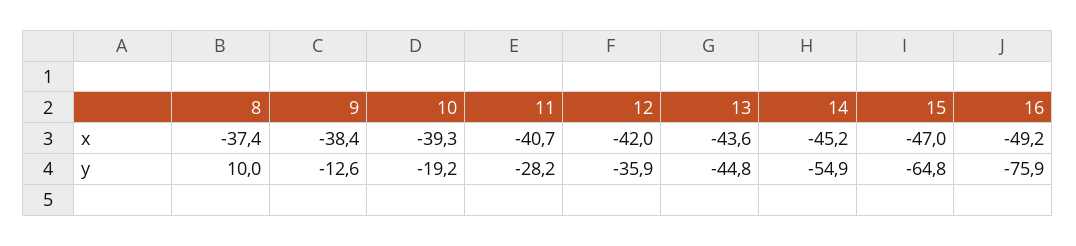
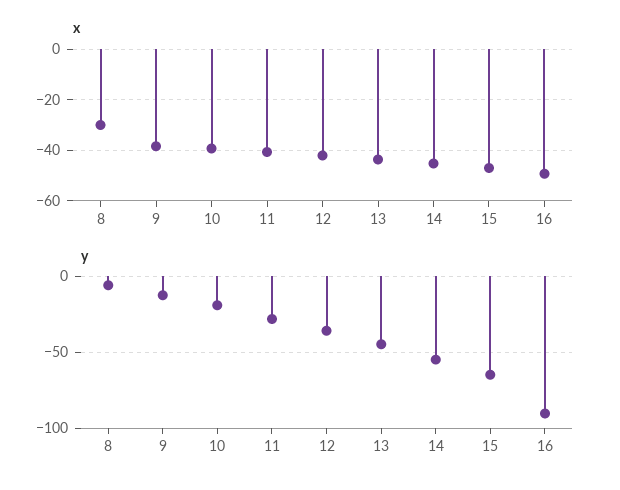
x, 8: -37.4 -> -30
y, 8: 10 -> -5
y, 16: -75.9 -> -90

